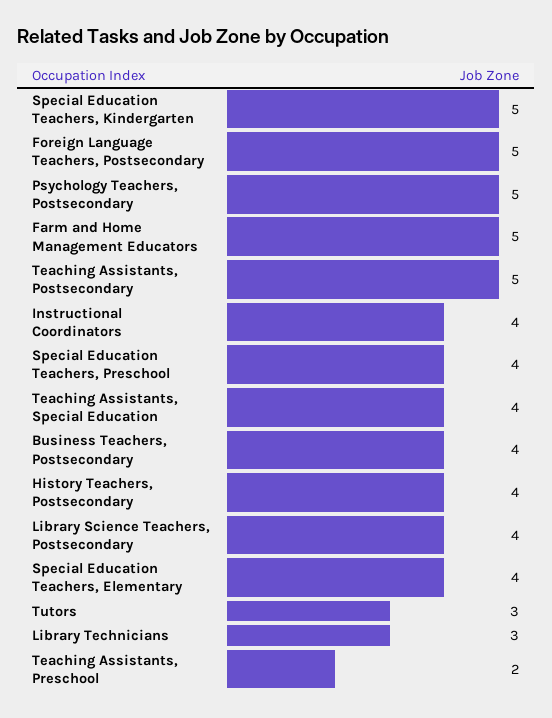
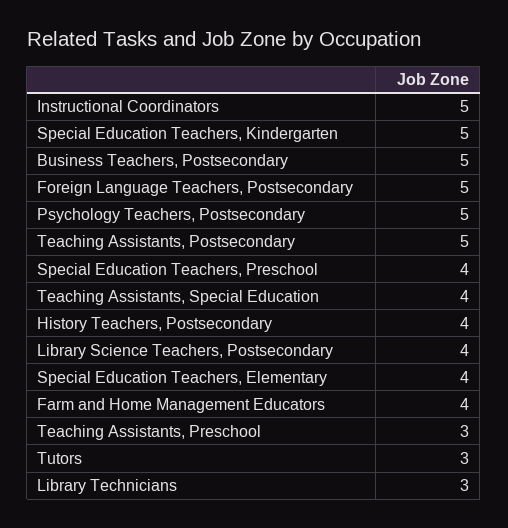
Farm and Home Management Educators: 5 -> 4
Instructional Coordinators: 4 -> 5
Business Teachers, Postsecondary: 4 -> 5
Teaching Assistants, Preschool: 2 -> 3

